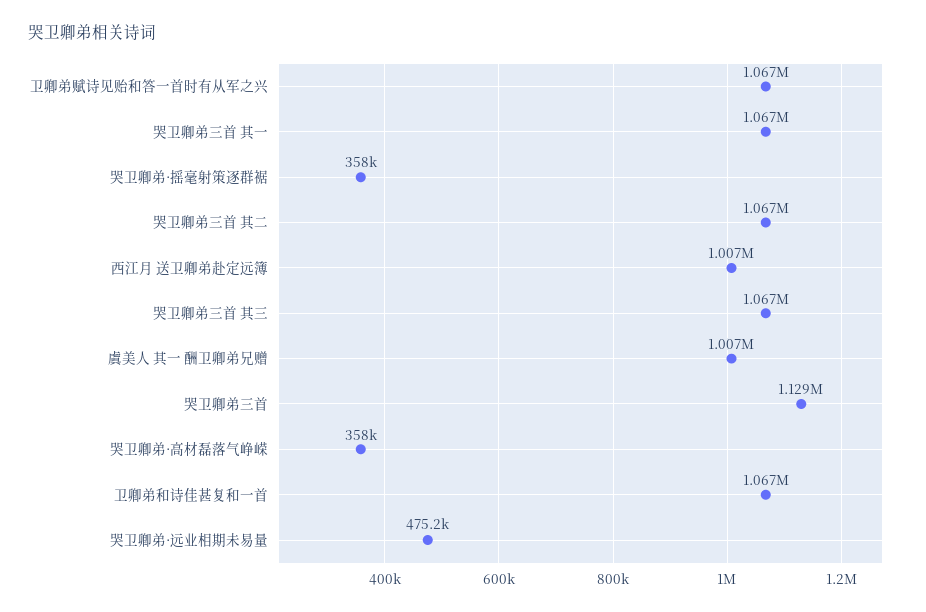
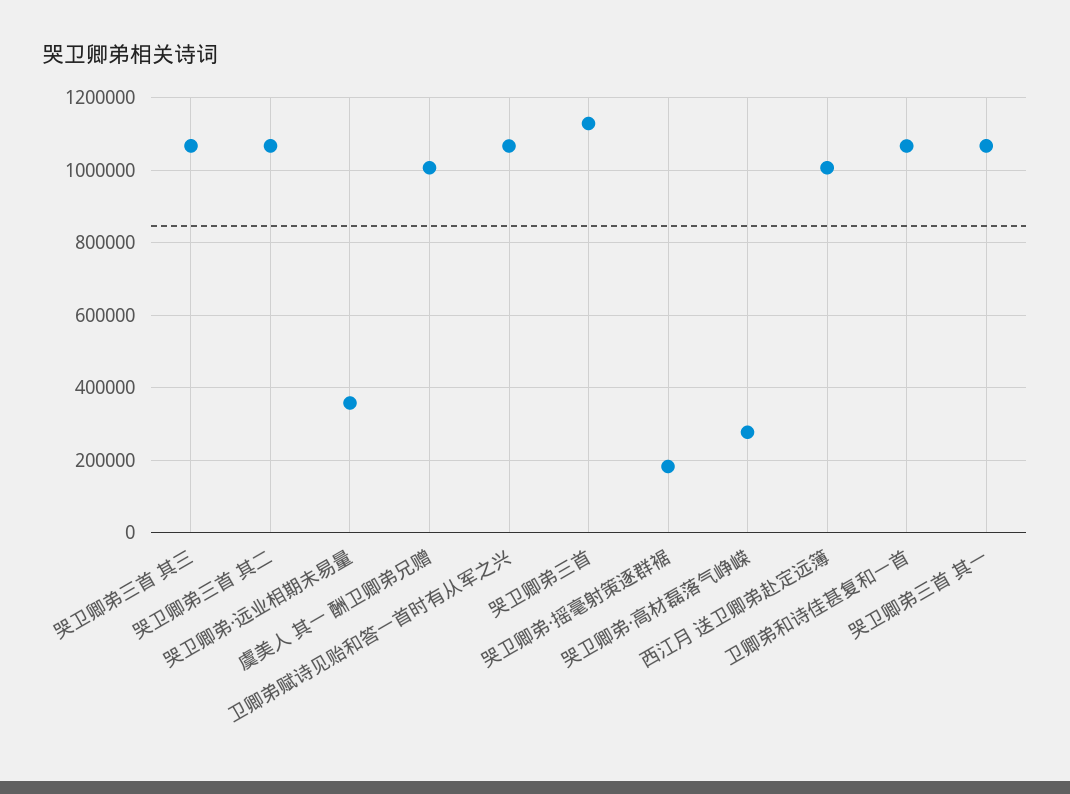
哭卫卿弟·摇毫射策逐群裾: 358000 -> 180000
哭卫卿弟·高材磊落气峥嵘: 358000 -> 280000
哭卫卿弟·远业相期未易量: 475200 -> 360000

